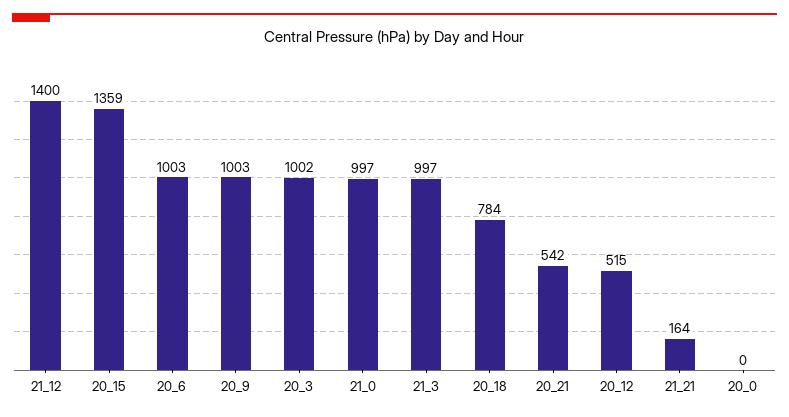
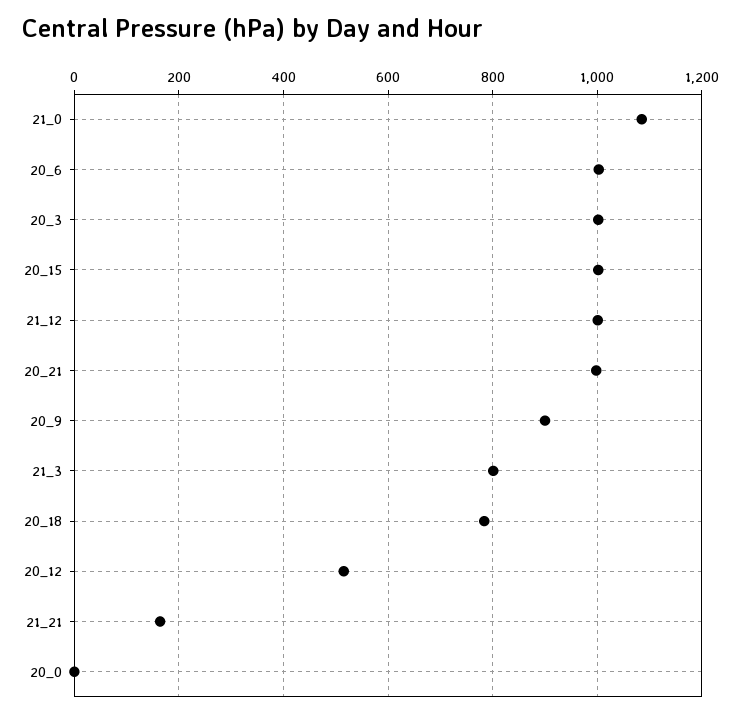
21_12: 1400 -> 1000
20_15: 1359 -> 1000
20_9: 1003 -> 900
21_0: 997 -> 1080
21_3: 997 -> 800
20_21: 542 -> 1000

